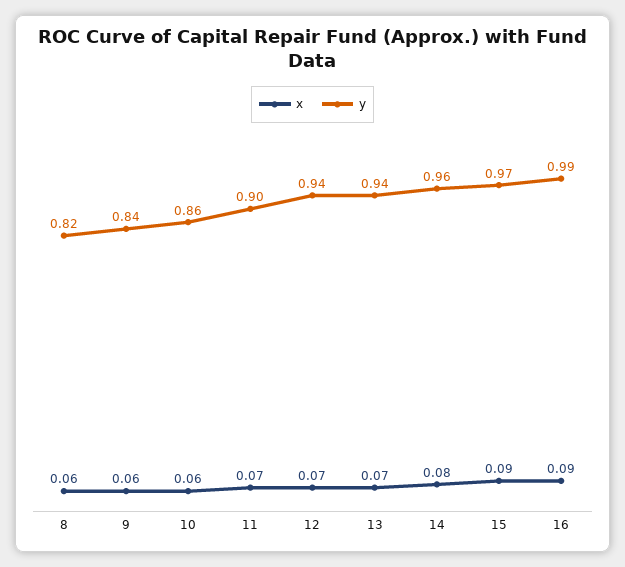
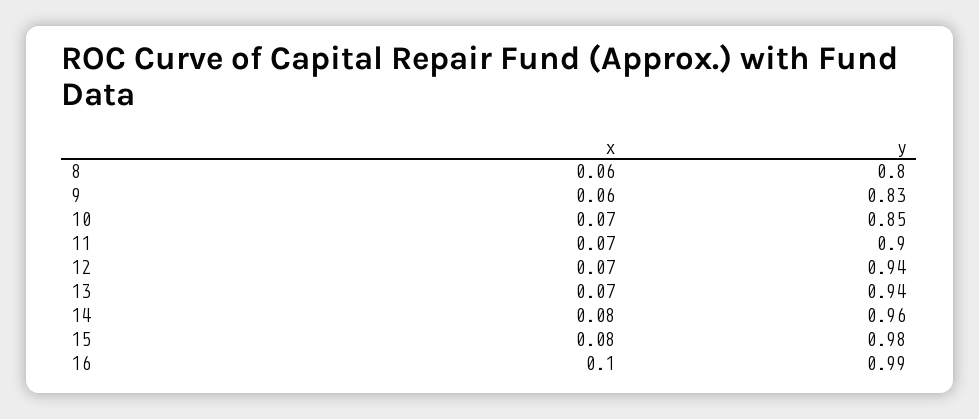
y, 8: 0.82 -> 0.8
y, 9: 0.84 -> 0.83
x, 10: 0.06 -> 0.07
y, 10: 0.86 -> 0.85
x, 15: 0.09 -> 0.08
y, 15: 0.97 -> 0.98
x, 16: 0.09 -> 0.1

